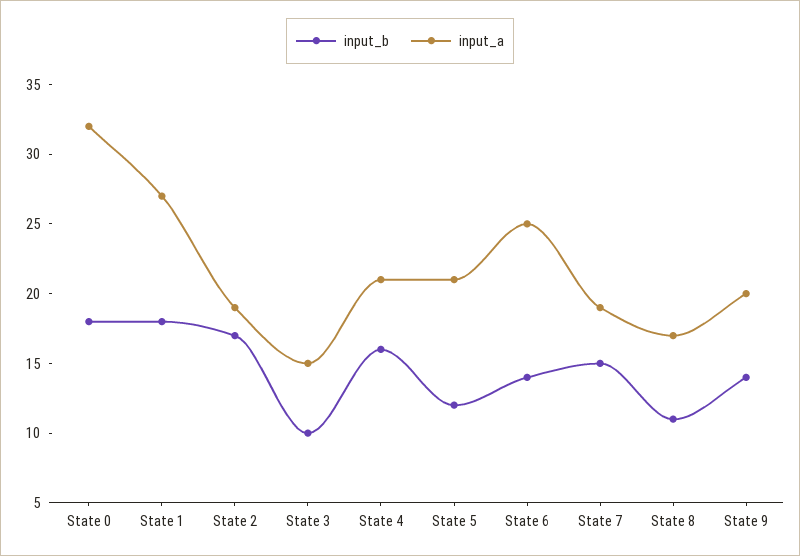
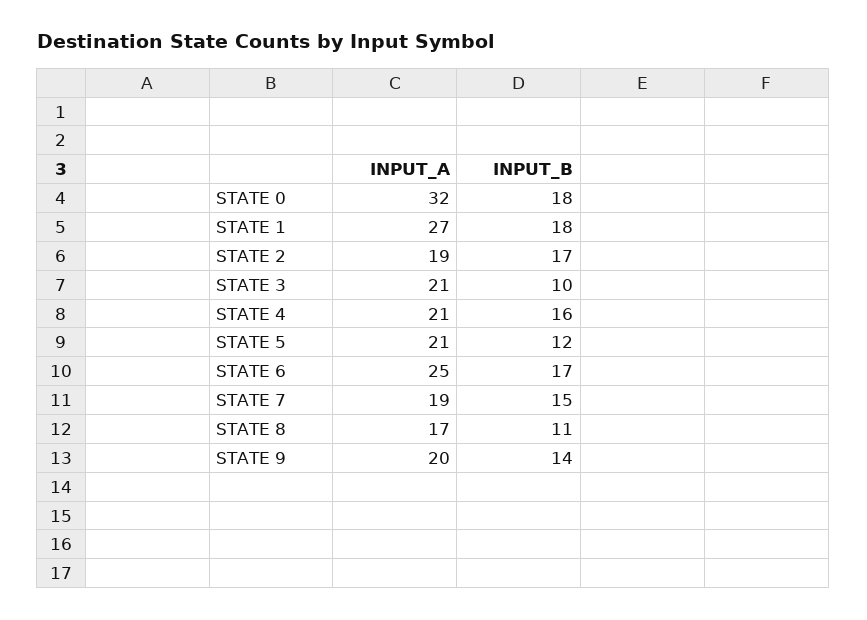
input_a, State 3: 15 -> 21
input_b, State 6: 14 -> 17

